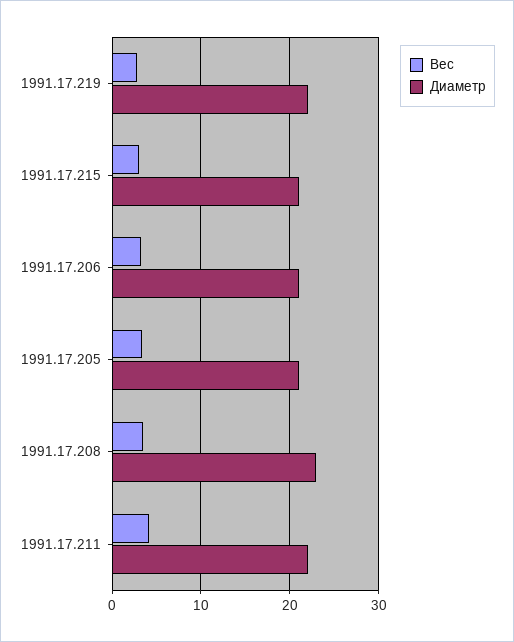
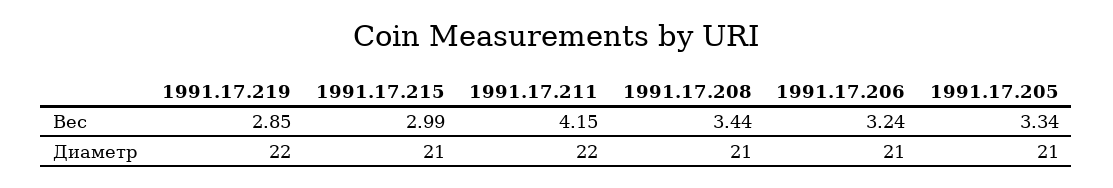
Диаметр, 1991.17.208: 23 -> 21

